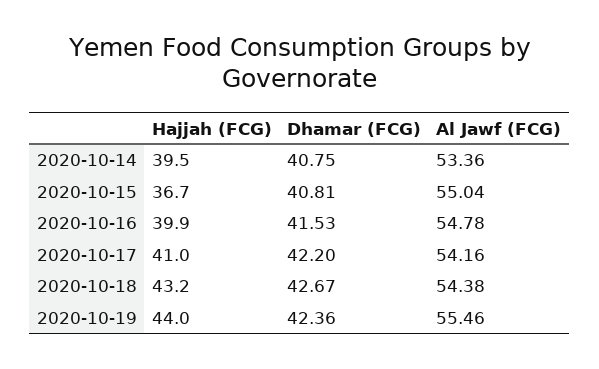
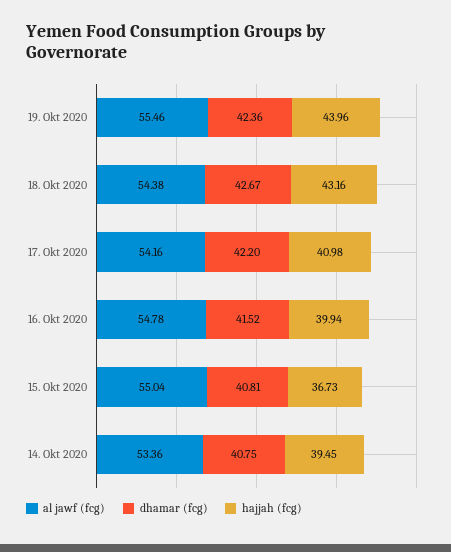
Dhamar (FCG), 2020-10-16: 41.53 -> 41.52

